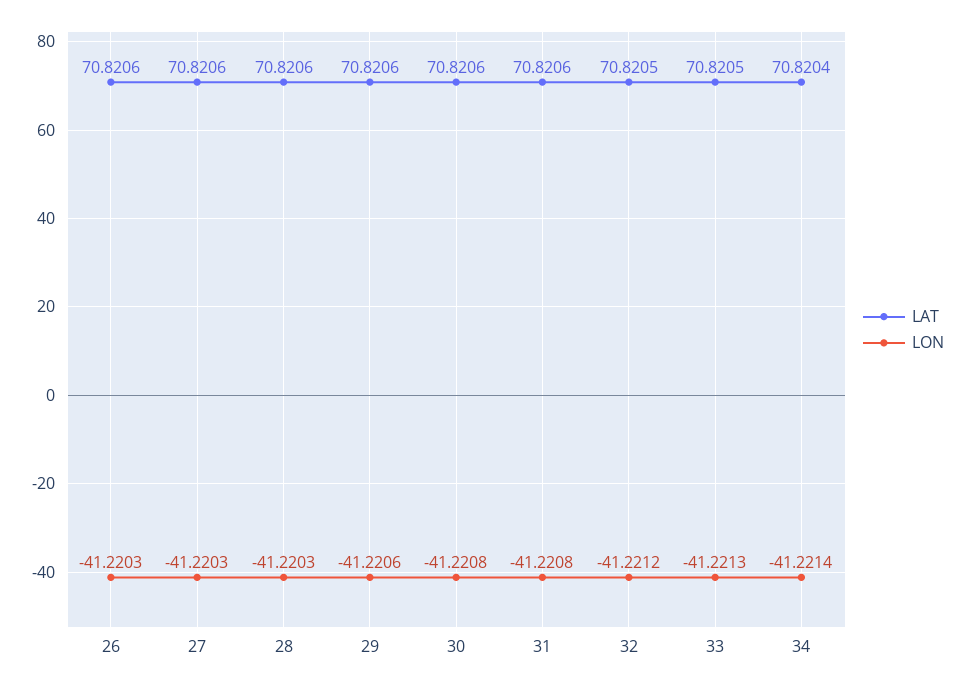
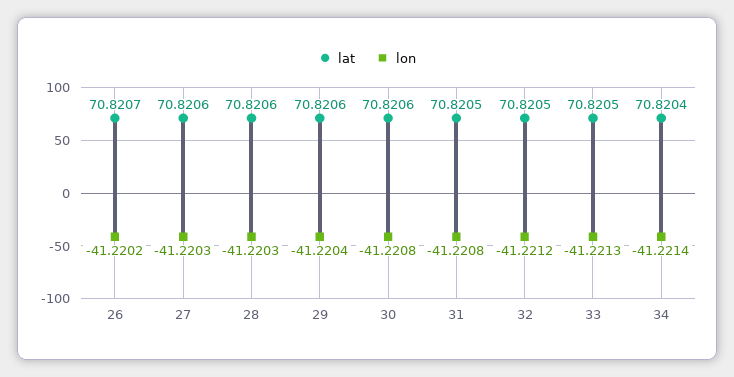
LAT, 26: 70.8206 -> 70.8207
LON, 26: -41.2203 -> -41.2202
LON, 29: -41.2206 -> -41.2204
LAT, 31: 70.8206 -> 70.8205

